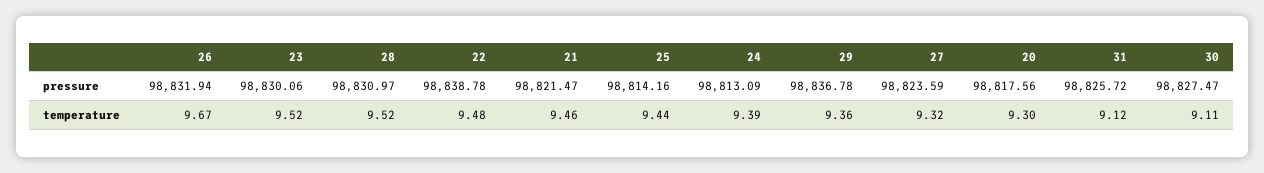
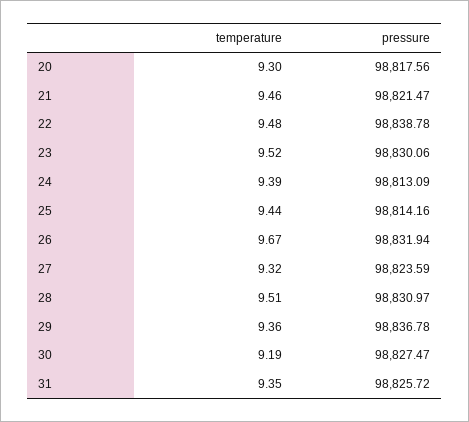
28, temperature: 9.52 -> 9.51
31, temperature: 9.12 -> 9.35
30, temperature: 9.11 -> 9.19

